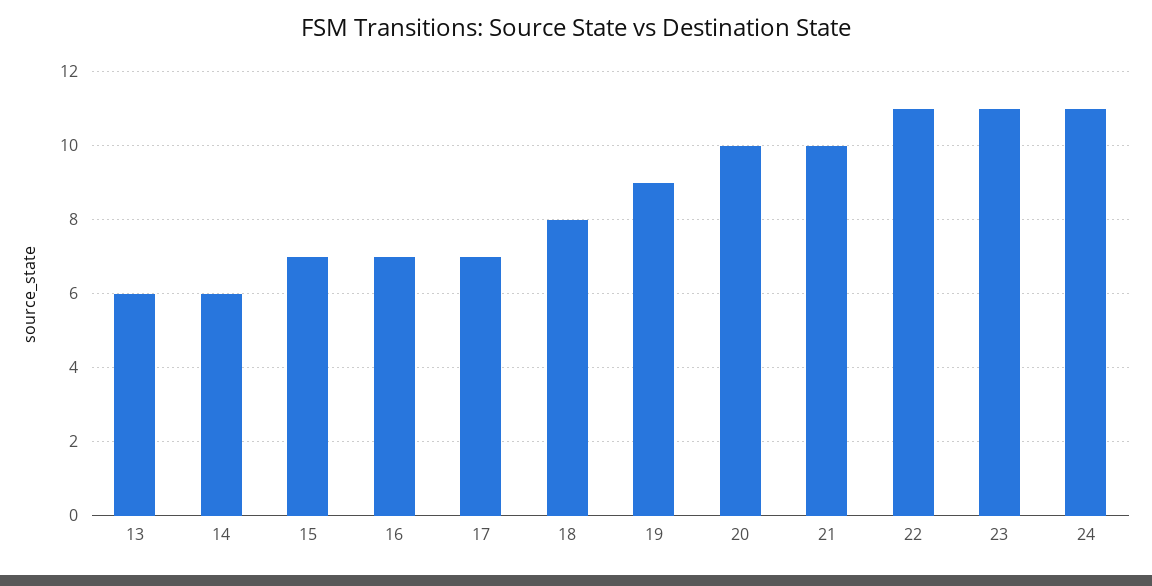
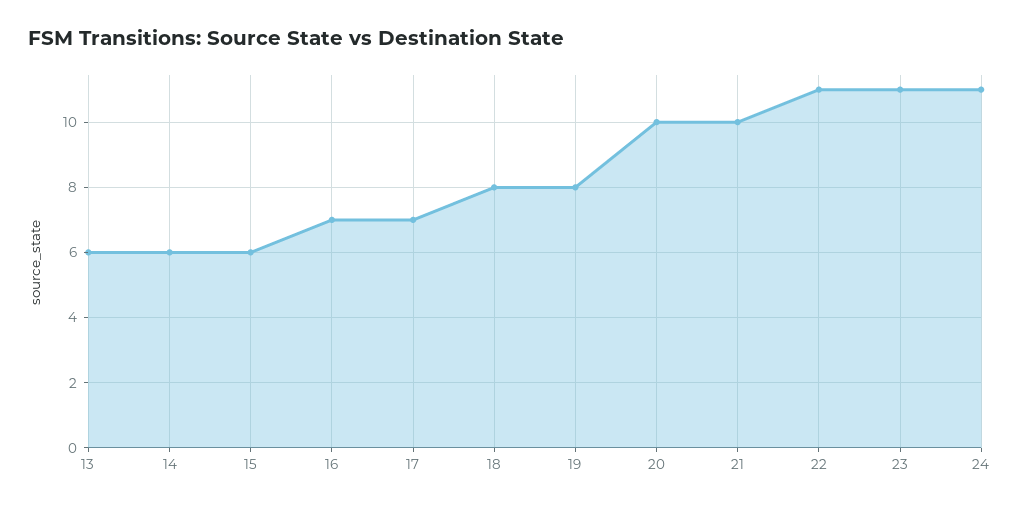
15: 7 -> 6
19: 9 -> 8

